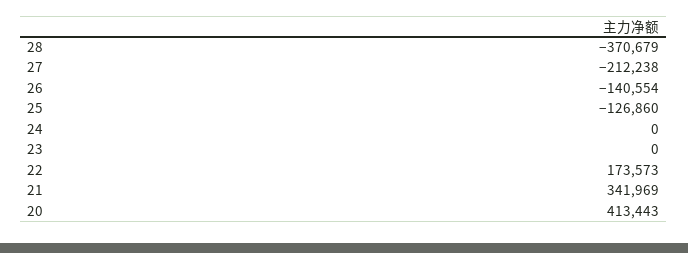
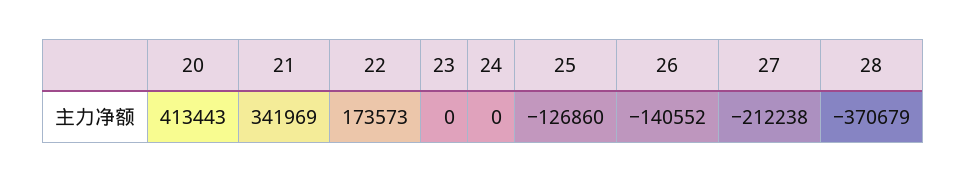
26: -140554 -> -140552

